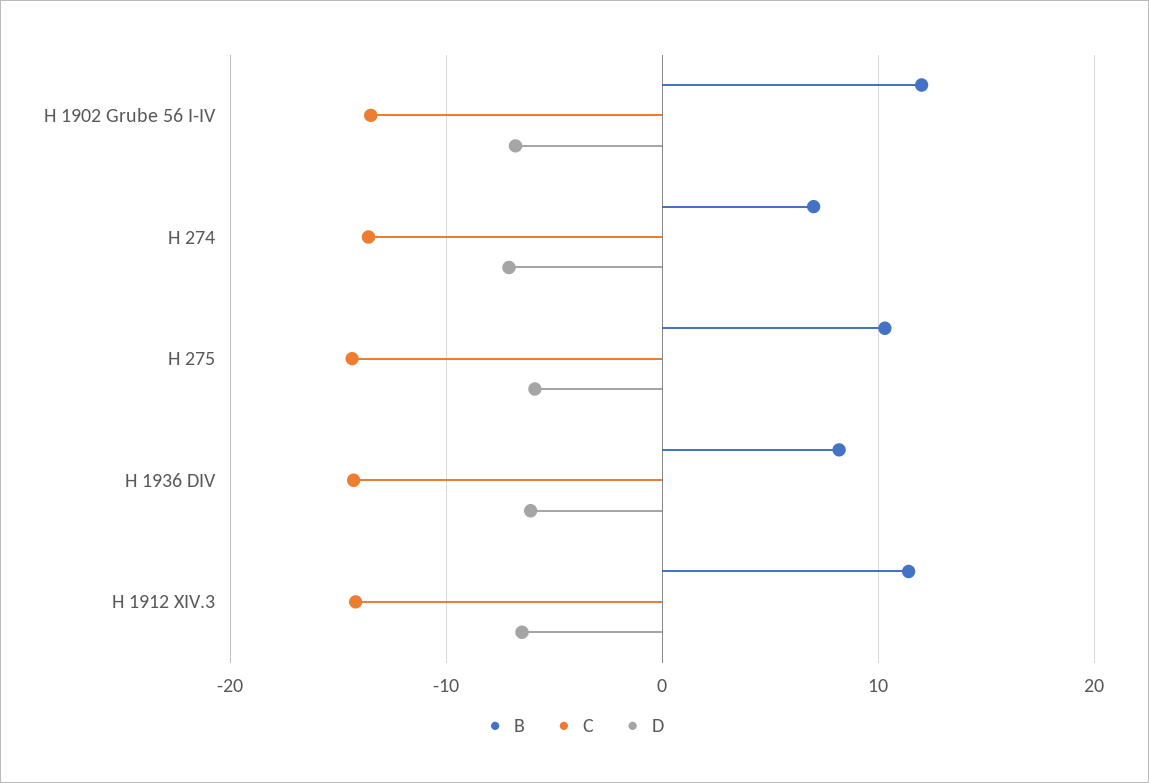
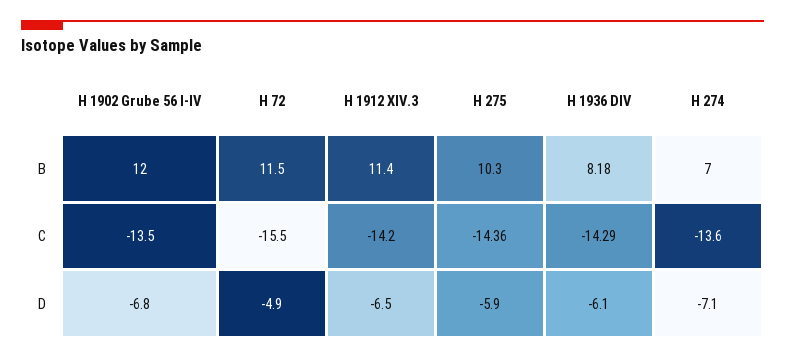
B, H 72: none -> 11.5
C, H 72: none -> -15.5
D, H 72: none -> -4.9

